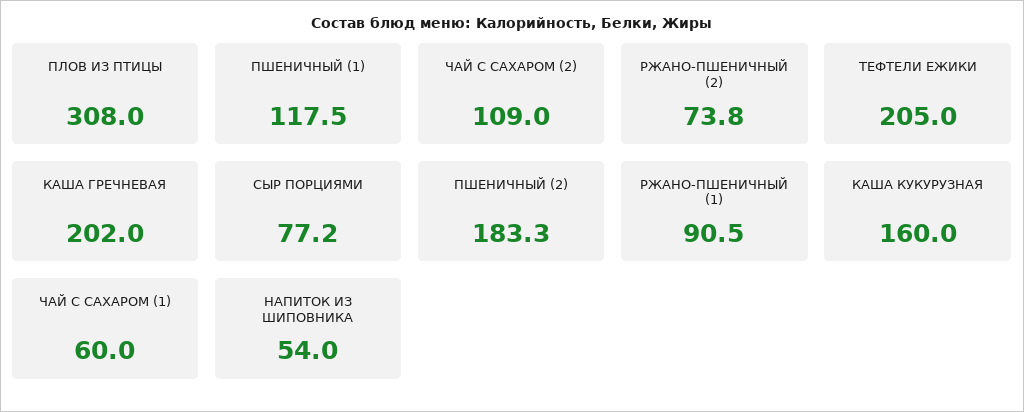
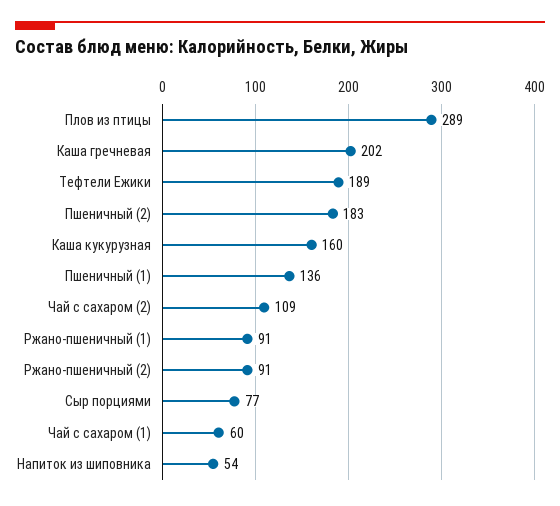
ПЛОВ ИЗ ПТИЦЫ: 308 -> 289
ПШЕНИЧНЫЙ (1): 117.5 -> 136
РЖАНО-ПШЕНИЧНЫЙ (2): 73.8 -> 91
ТЕФТЕЛИ ЕЖИКИ: 205 -> 189

